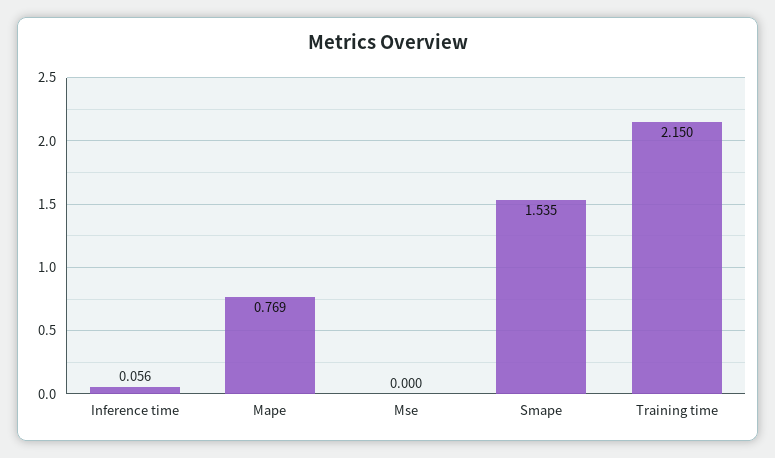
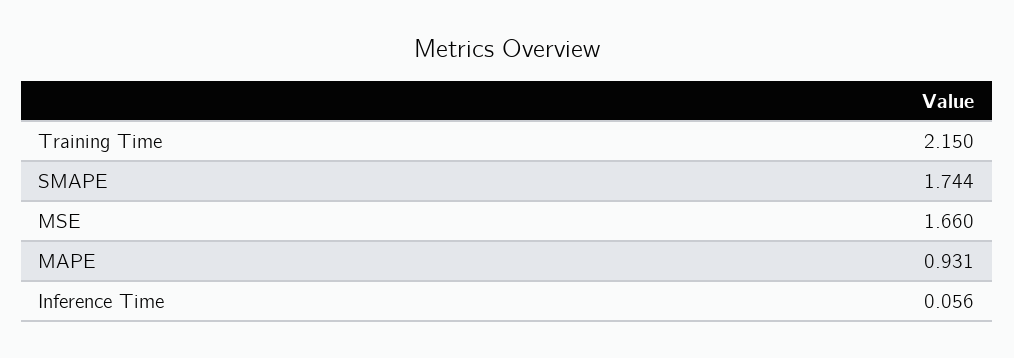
Mape: 0.769 -> 0.931
Mse: 0 -> 1.66
Smape: 1.535 -> 1.744

